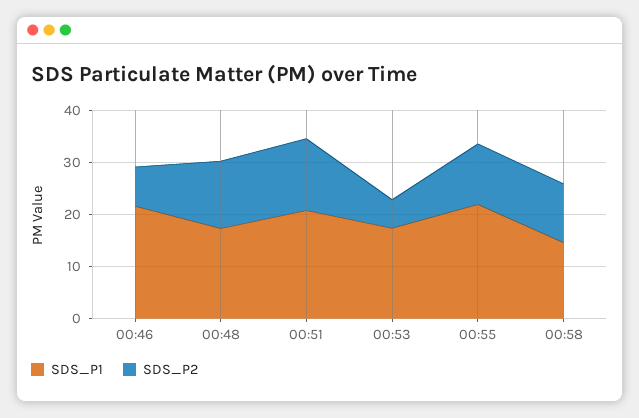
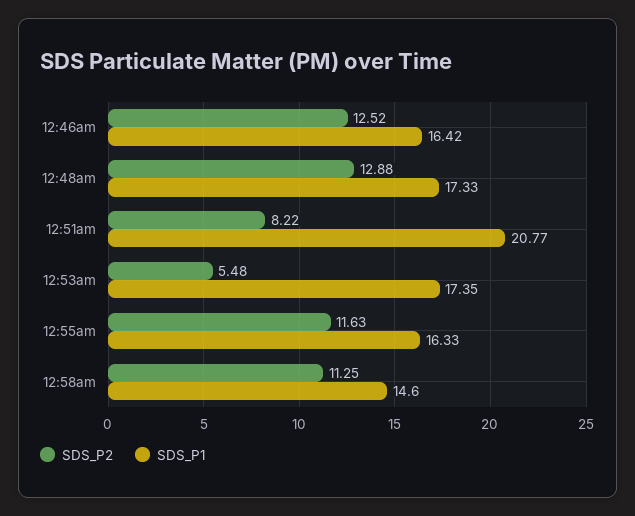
SDS_P1, 00:46: 22 -> 16.42
SDS_P2, 00:46: 8 -> 12.52
SDS_P2, 00:51: 14 -> 8.22
SDS_P1, 00:55: 22 -> 16.33

